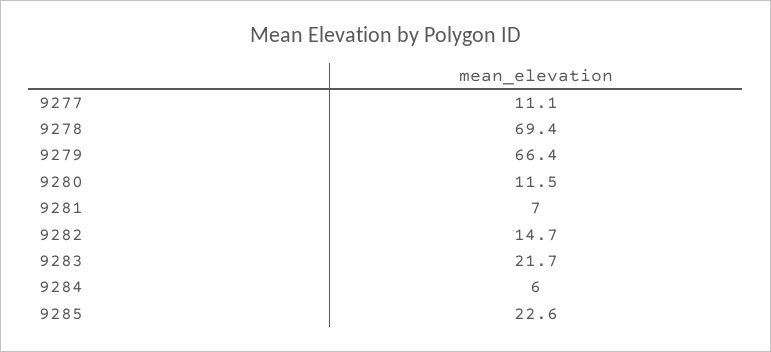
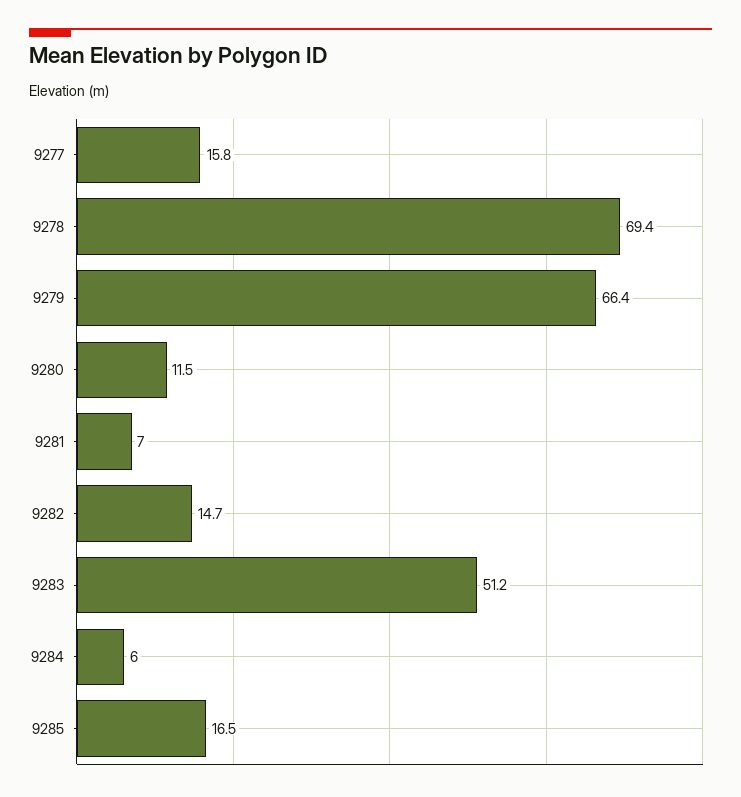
9277: 11.1 -> 15.8
9283: 21.7 -> 51.2
9285: 22.6 -> 16.5

